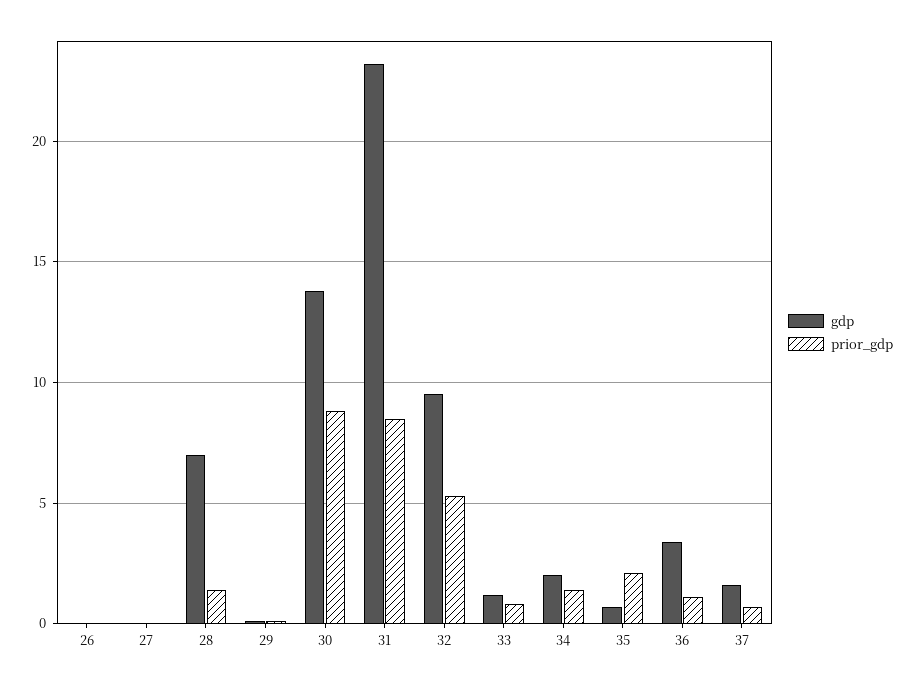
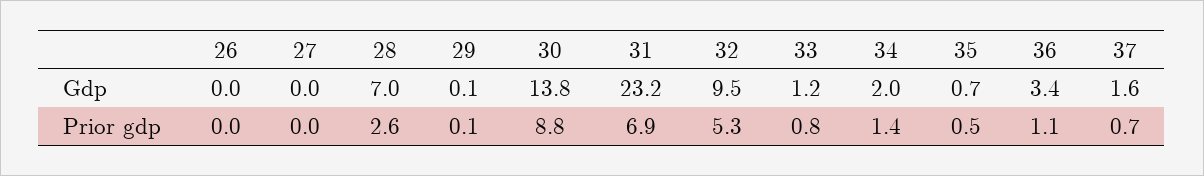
prior_gdp, 28: 1.5 -> 2.6
prior_gdp, 31: 8.5 -> 6.9
prior_gdp, 35: 2 -> 0.5

